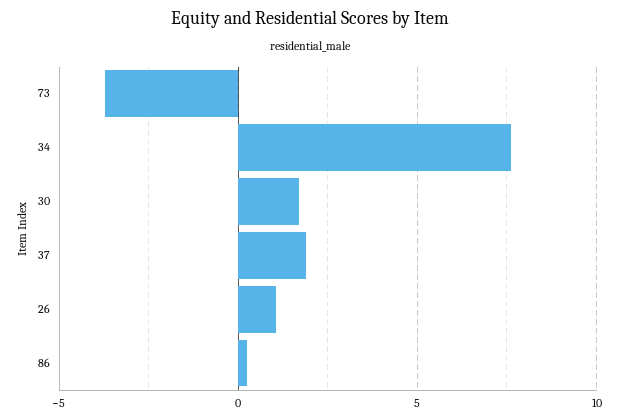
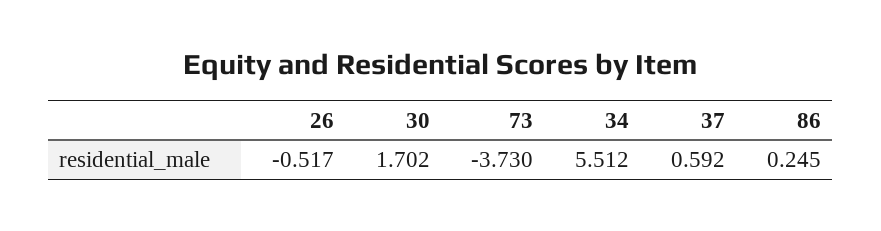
34: 7.5 -> 5.512
37: 2 -> 0.592
26: 1 -> -0.517

